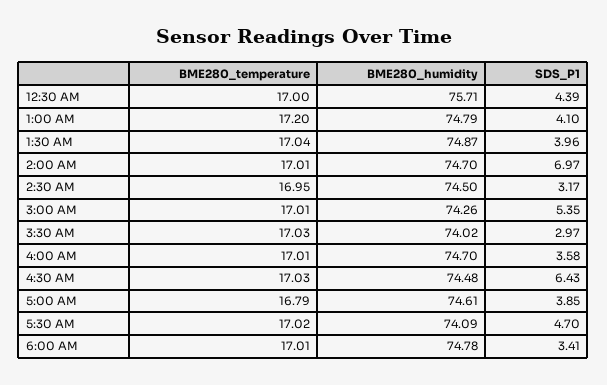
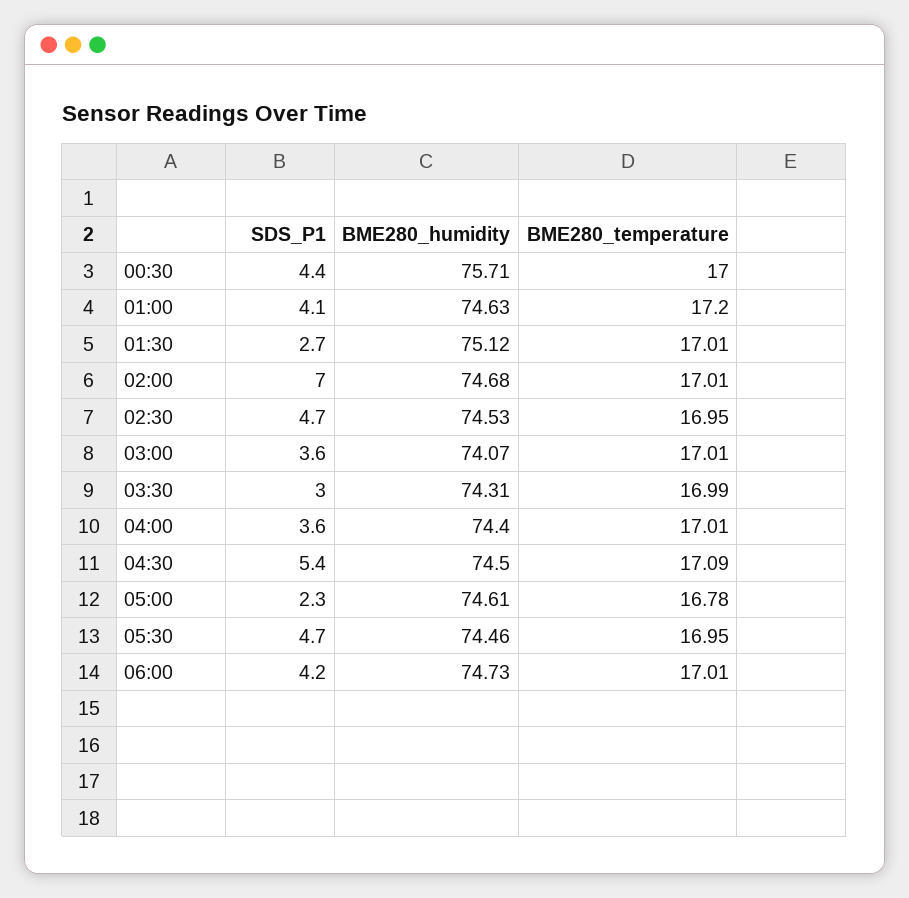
BME280_humidity, 1:00 AM: 74.79 -> 74.63
BME280_temperature, 1:30 AM: 17.04 -> 17.01
BME280_humidity, 1:30 AM: 74.87 -> 75.12
SDS_P1, 1:30 AM: 3.96 -> 2.7
BME280_humidity, 2:00 AM: 74.7 -> 74.68
BME280_humidity, 2:30 AM: 74.5 -> 74.53
SDS_P1, 2:30 AM: 3.17 -> 4.7
BME280_humidity, 3:00 AM: 74.26 -> 74.07
SDS_P1, 3:00 AM: 5.35 -> 3.6
BME280_temperature, 3:30 AM: 17.03 -> 16.99
BME280_humidity, 3:30 AM: 74.02 -> 74.31
BME280_humidity, 4:00 AM: 74.7 -> 74.4
BME280_temperature, 4:30 AM: 17.03 -> 17.09
BME280_humidity, 4:30 AM: 74.48 -> 74.5
SDS_P1, 4:30 AM: 6.43 -> 5.4
BME280_temperature, 5:00 AM: 16.79 -> 16.78
SDS_P1, 5:00 AM: 3.85 -> 2.3
BME280_temperature, 5:30 AM: 17.02 -> 16.95
BME280_humidity, 5:30 AM: 74.09 -> 74.46
BME280_humidity, 6:00 AM: 74.78 -> 74.73
SDS_P1, 6:00 AM: 3.41 -> 4.2

